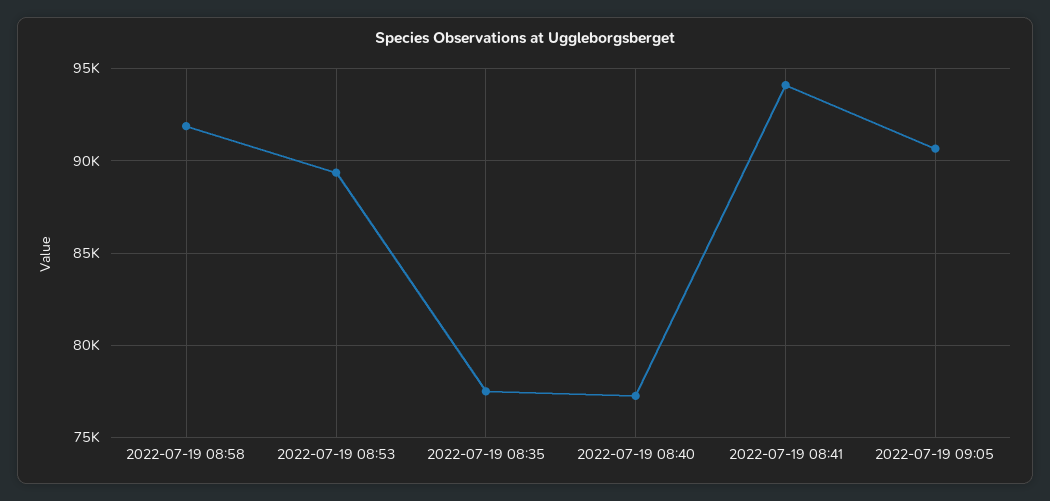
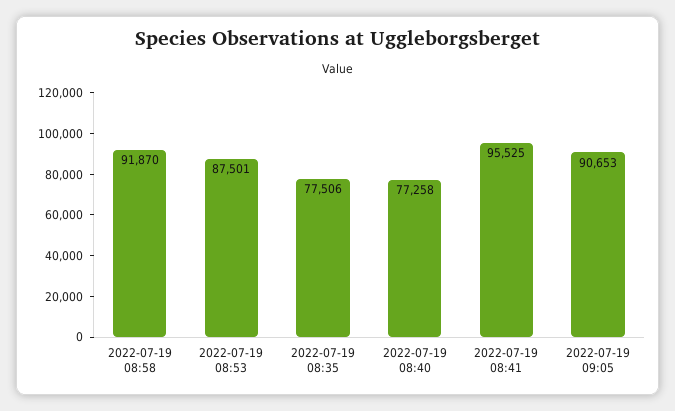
2022-07-19 08:53: 89500 -> 87501
2022-07-19 08:41: 94000 -> 95525

